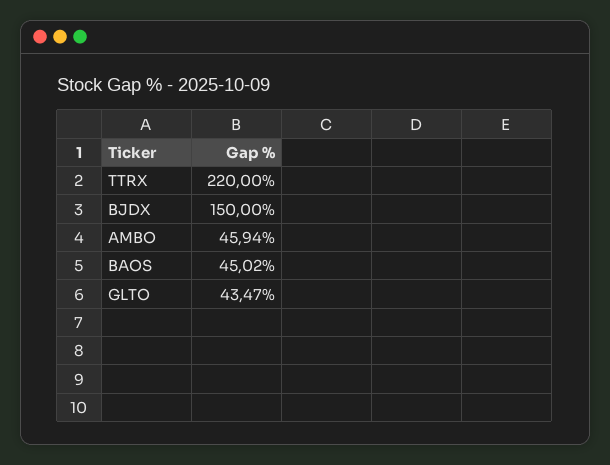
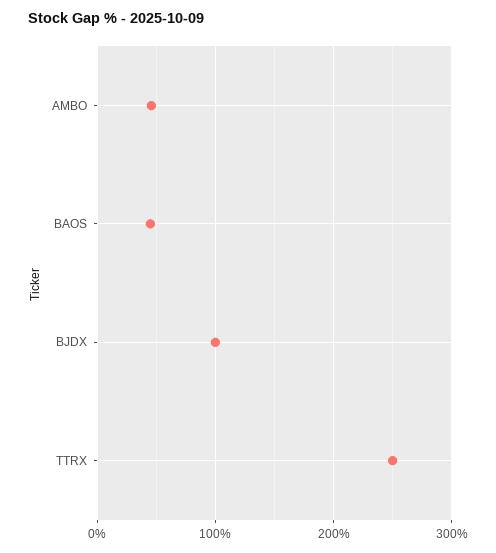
TTRX: 220 -> 250
BJDX: 150 -> 100
GLTO: 43.47 -> none

